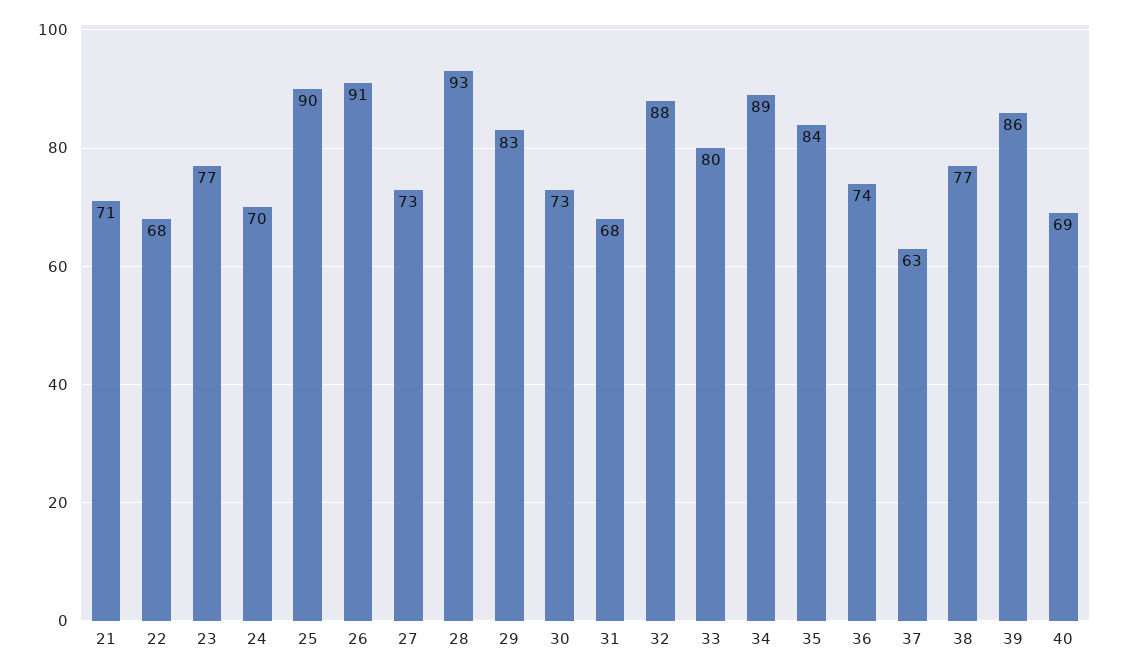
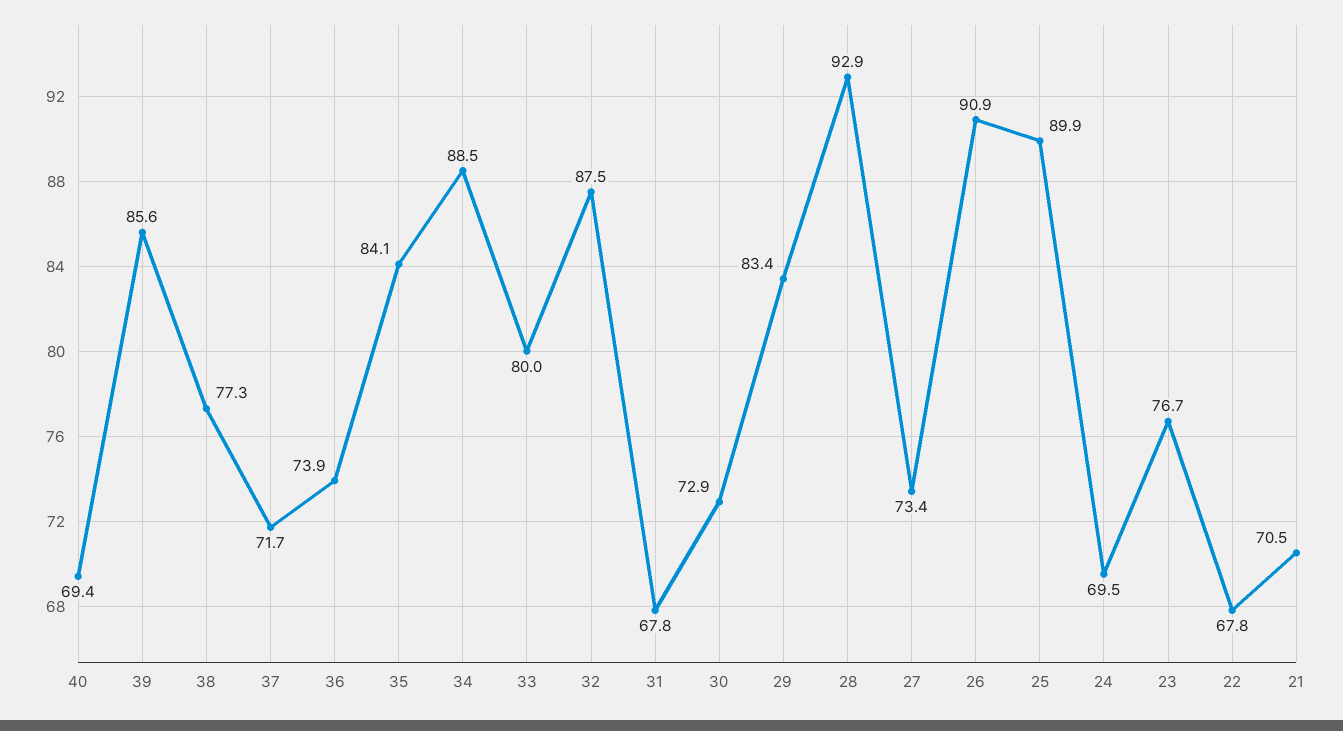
37: 63 -> 71.7

